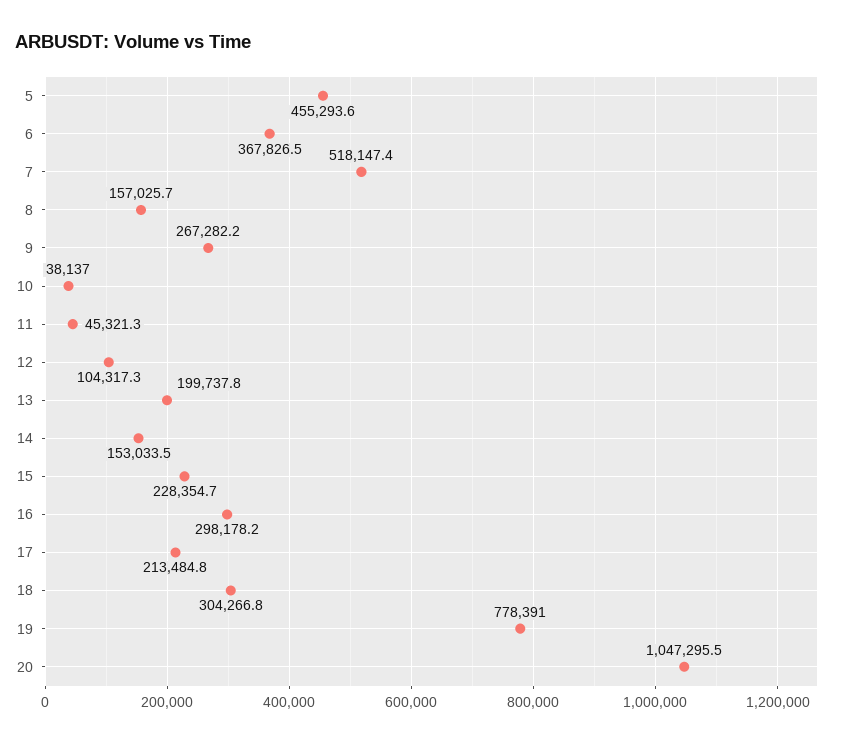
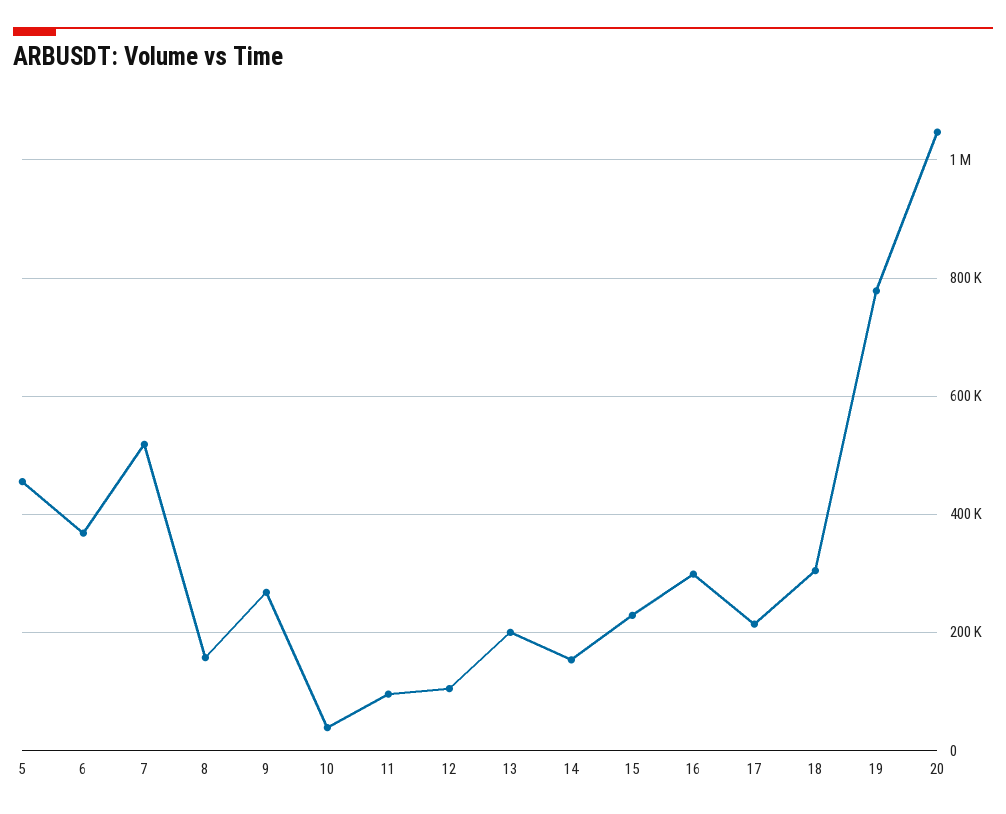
11: 45321.3 -> 100000

